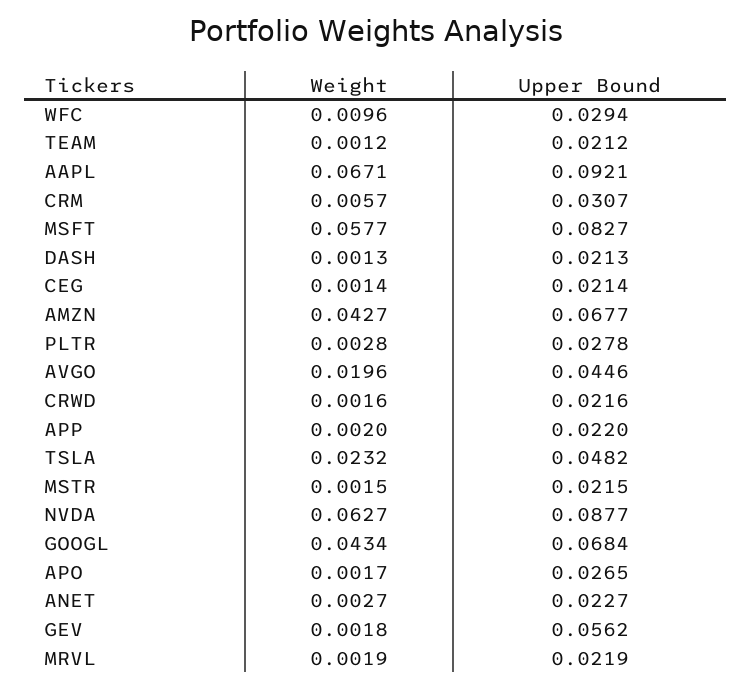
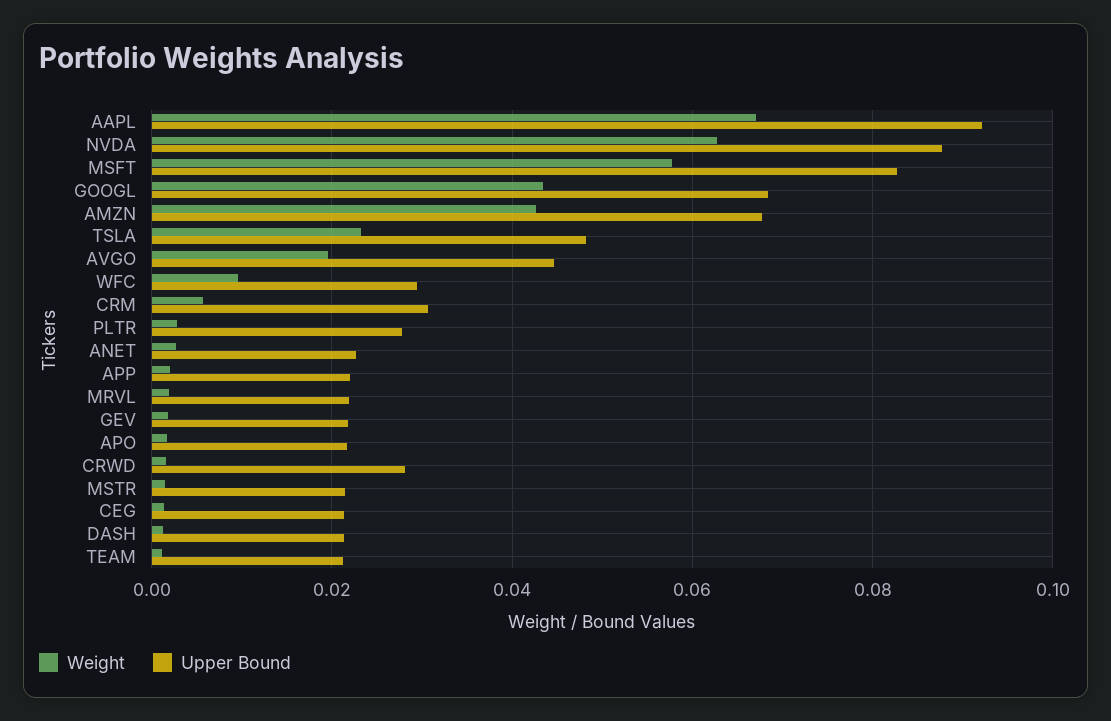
Upper Bound, CRWD: 0.0216 -> 0.028
Upper Bound, APO: 0.0265 -> 0.022
Upper Bound, GEV: 0.0562 -> 0.022

